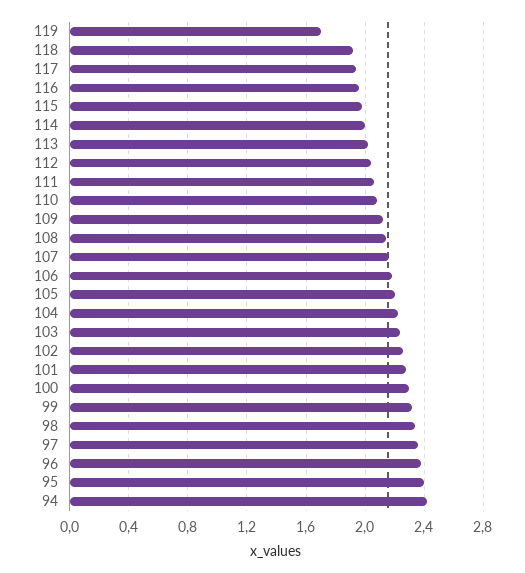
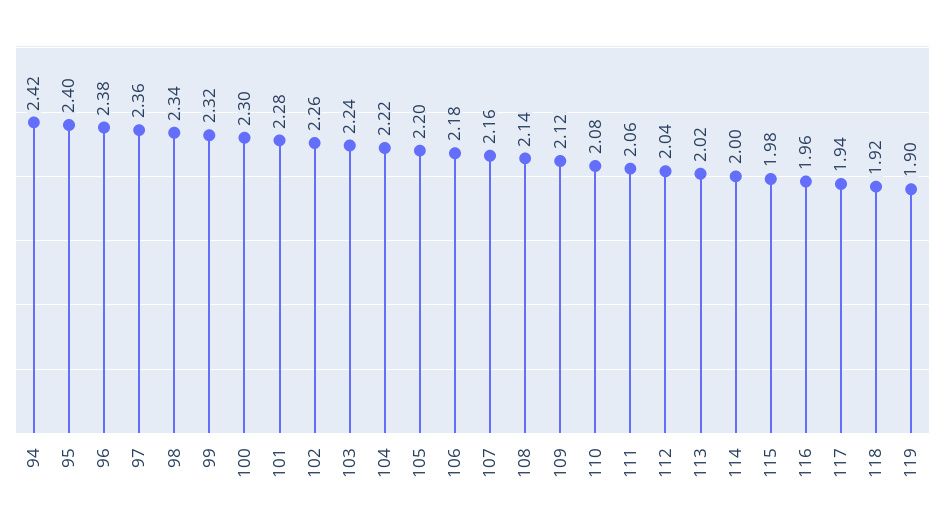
119: 1.7 -> 1.9

